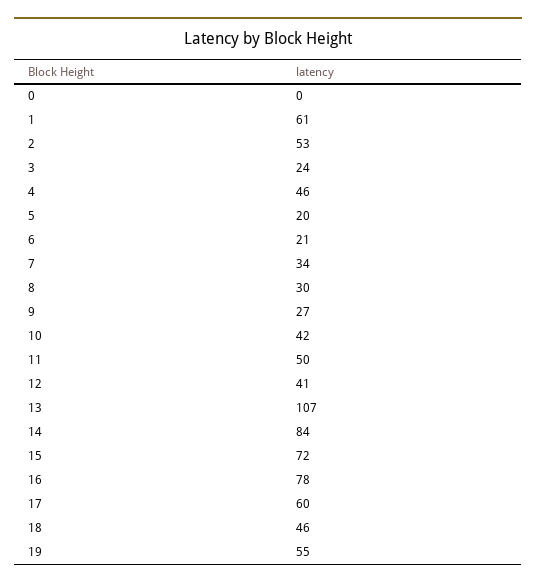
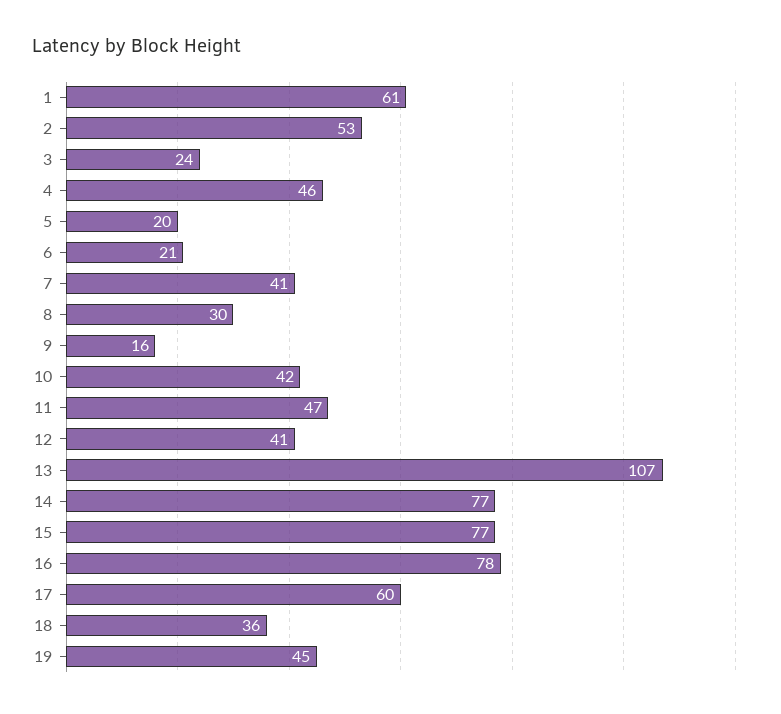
0: 0 -> none
7: 34 -> 41
9: 27 -> 16
11: 50 -> 47
14: 84 -> 77
15: 72 -> 77
18: 46 -> 36
19: 55 -> 45

